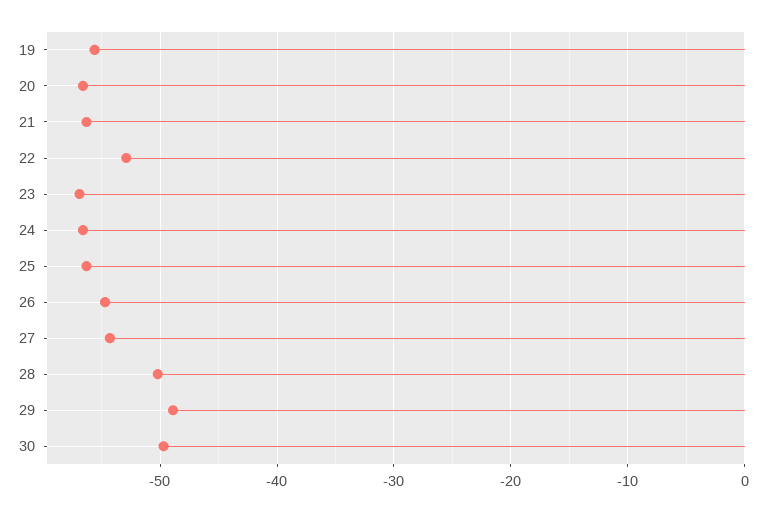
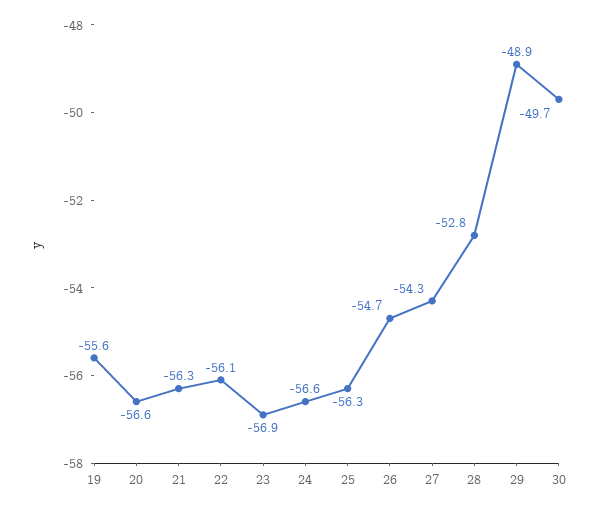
22: -53 -> -56.1
28: -50 -> -52.8

